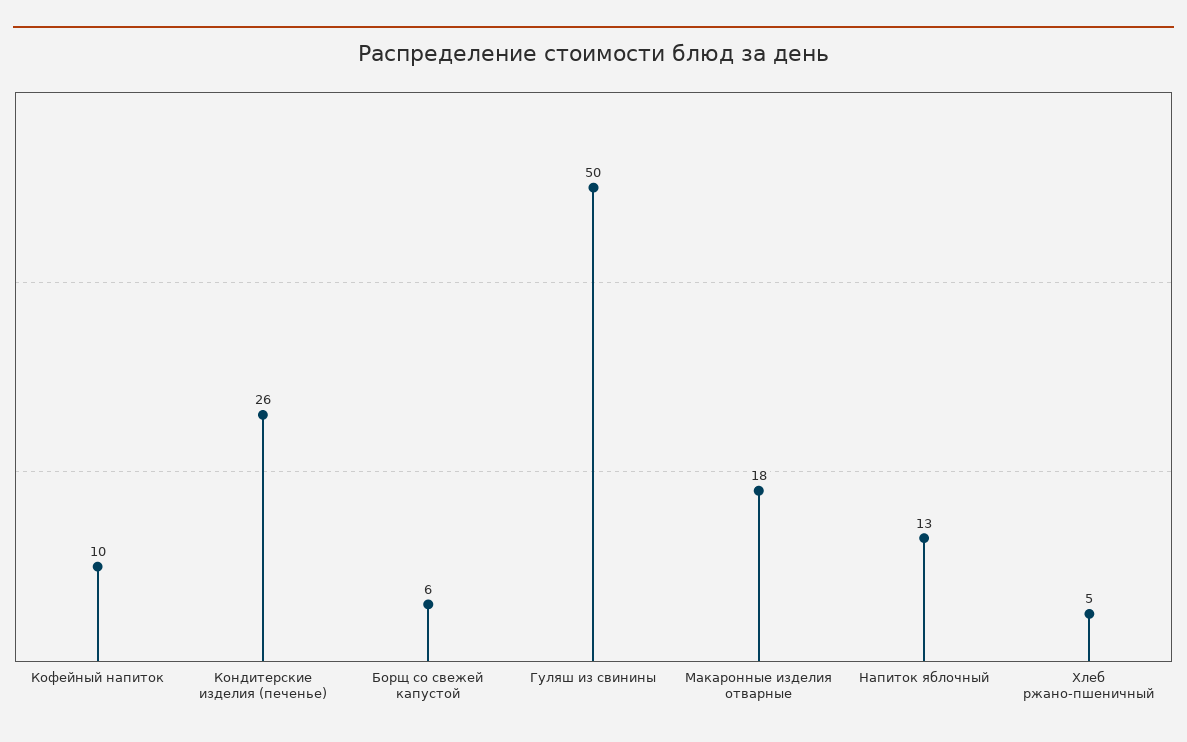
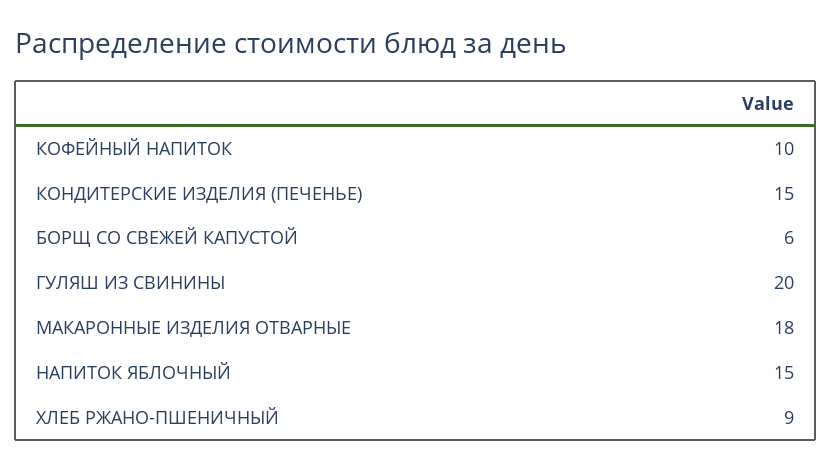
Кондитерские изделия (печенье): 26 -> 15
Гуляш из свинины: 50 -> 20
Напиток яблочный: 13 -> 15
Хлеб ржано-пшеничный: 5 -> 9

